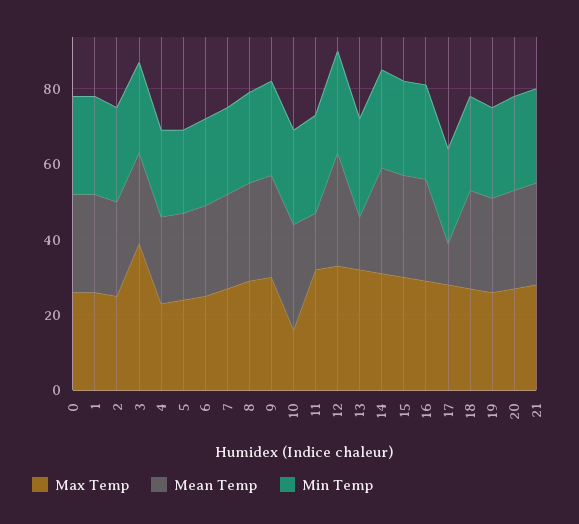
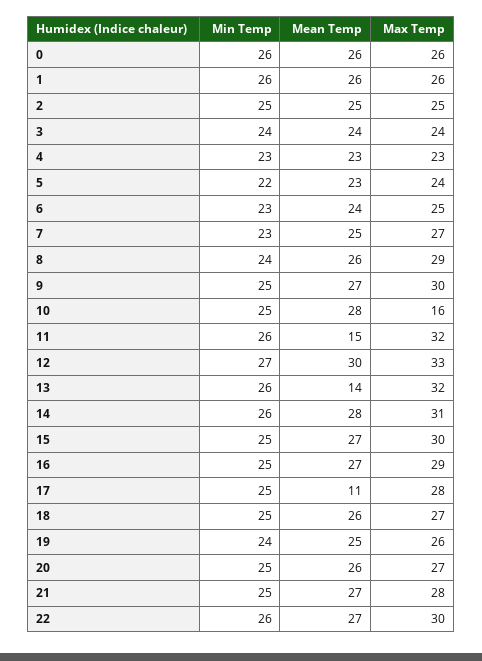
Max Temp, 3: 40 -> 24
Min Temp, 22: none -> 26
Mean Temp, 22: none -> 27
Max Temp, 22: none -> 30

